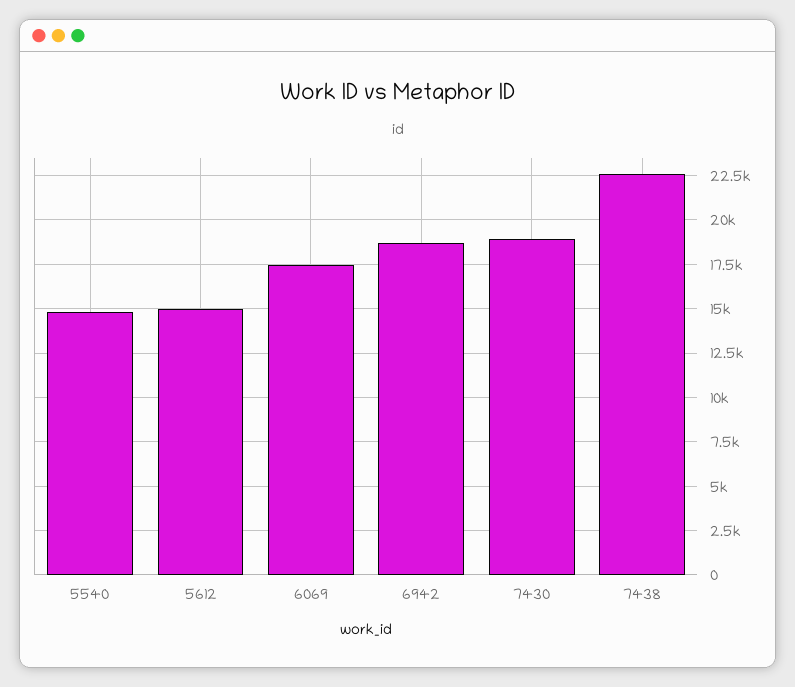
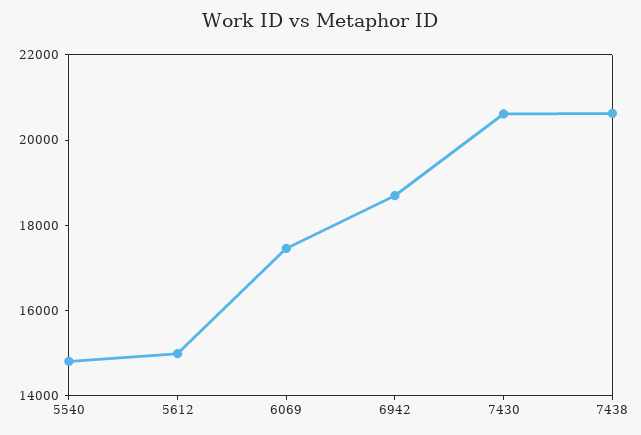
7430: 19000 -> 20500
7438: 22500 -> 20500

